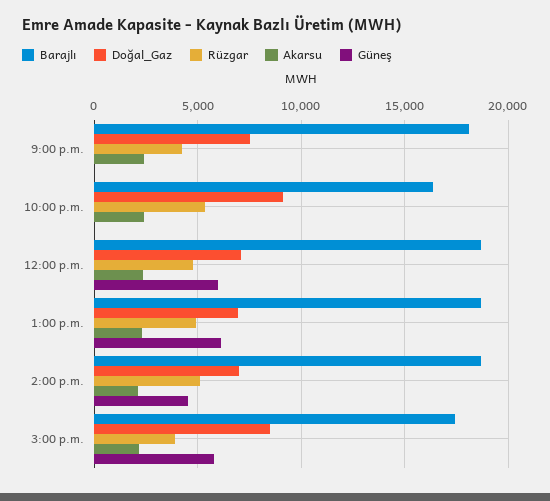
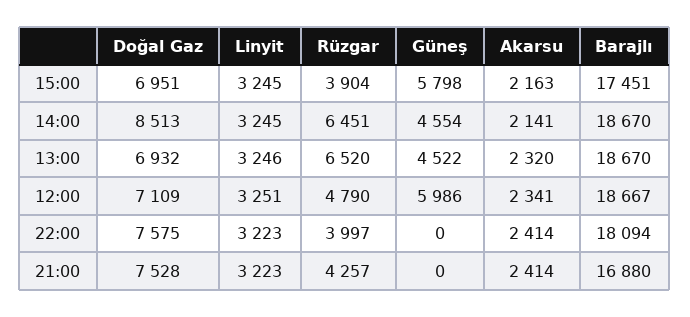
Barajlı, 9:00 p.m.: 18000 -> 16880
Barajlı, 10:00 p.m.: 16500 -> 18094
Doğal_Gaz, 10:00 p.m.: 9000 -> 7575
Rüzgar, 10:00 p.m.: 5500 -> 3997
Rüzgar, 1:00 p.m.: 5000 -> 6520
Güneş, 1:00 p.m.: 6000 -> 4522
Doğal_Gaz, 2:00 p.m.: 7000 -> 8513
Rüzgar, 2:00 p.m.: 5000 -> 6451
Doğal_Gaz, 3:00 p.m.: 8500 -> 6951
Linyit, 3:00 p.m.: none -> 3245
Linyit, 2:00 p.m.: none -> 3245
Linyit, 1:00 p.m.: none -> 3246
Linyit, 12:00 p.m.: none -> 3251
Linyit, 10:00 p.m.: none -> 3223
Linyit, 9:00 p.m.: none -> 3223

